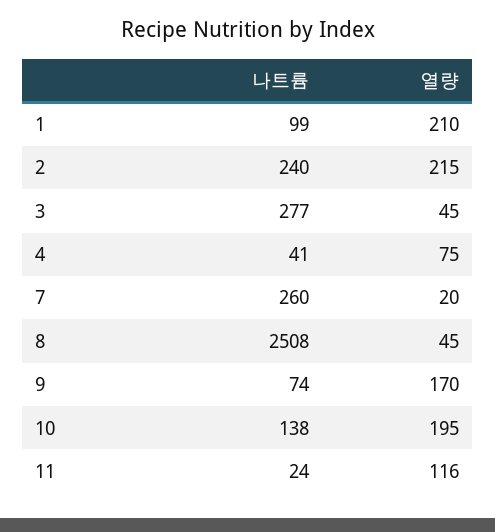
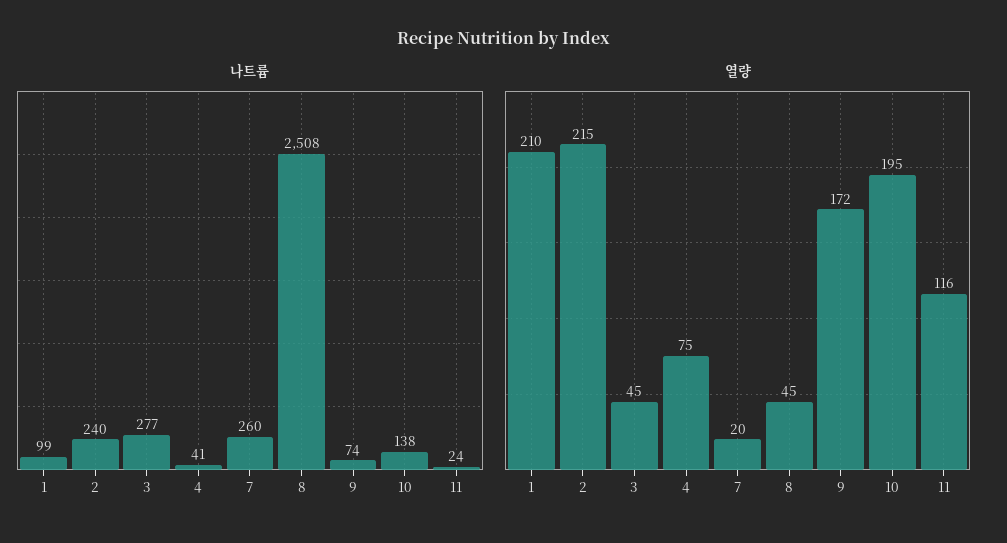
열량, 9: 170 -> 172

